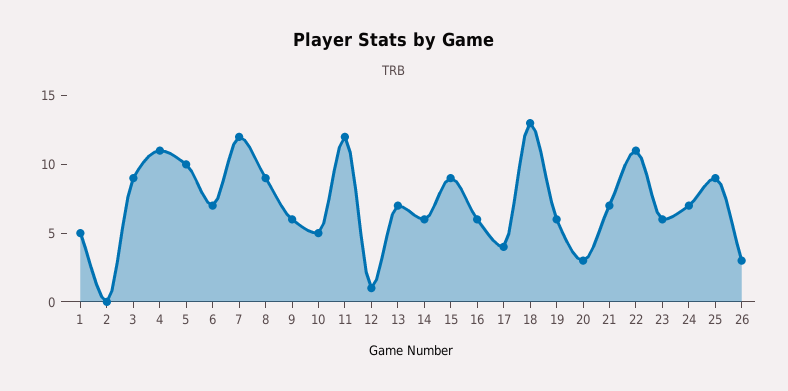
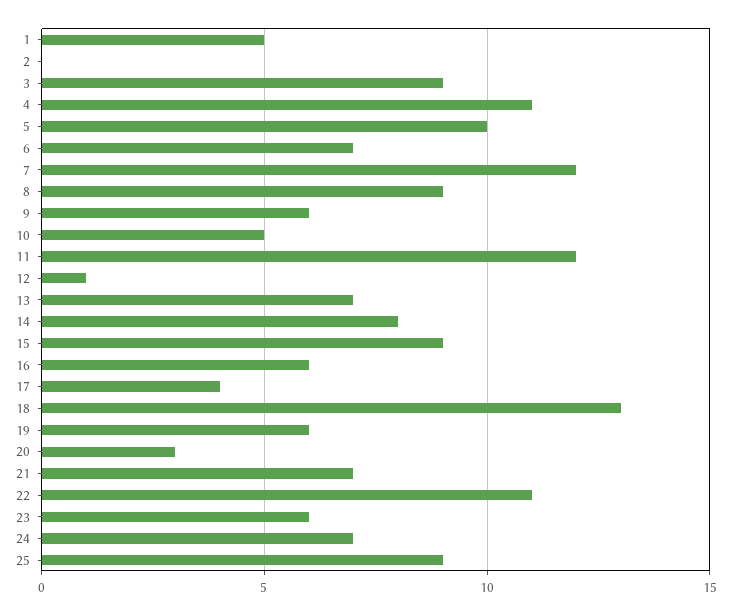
14: 6 -> 8
26: 3 -> none

